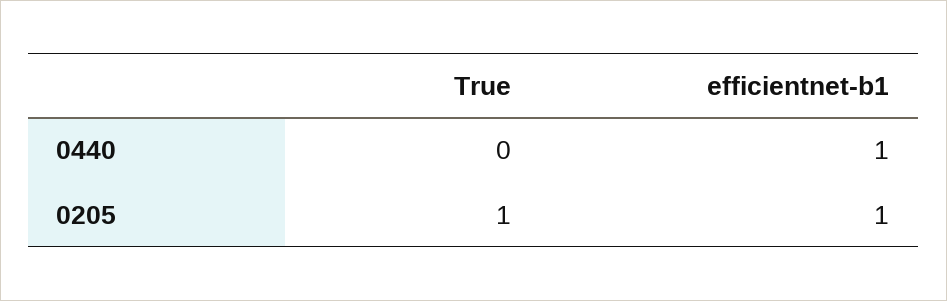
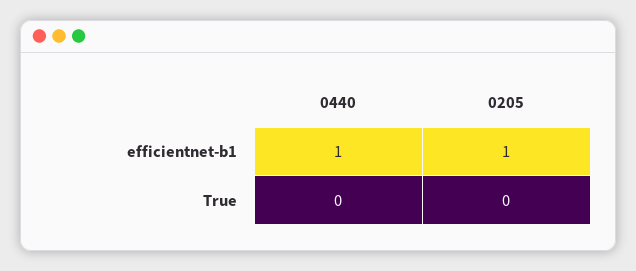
True, 0205: 1 -> 0

